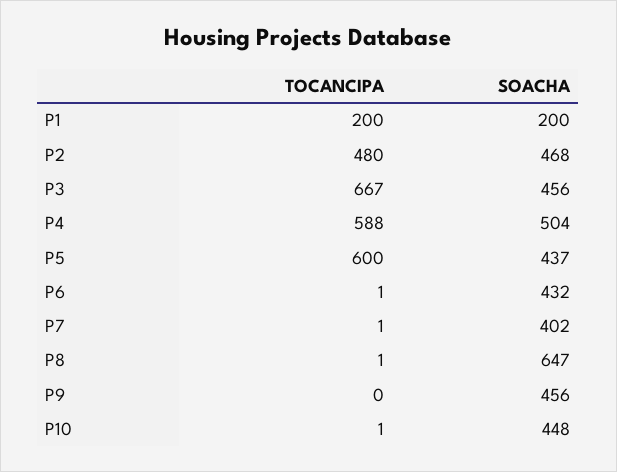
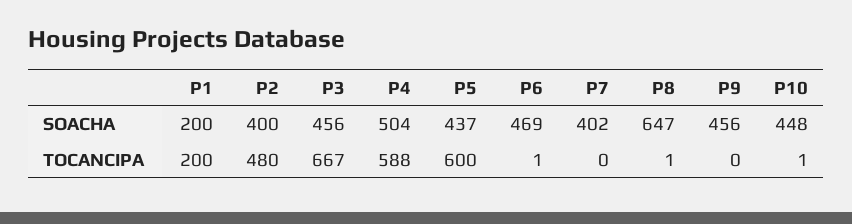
SOACHA, P2: 468 -> 400
SOACHA, P6: 432 -> 469
TOCANCIPA, P7: 1 -> 0

